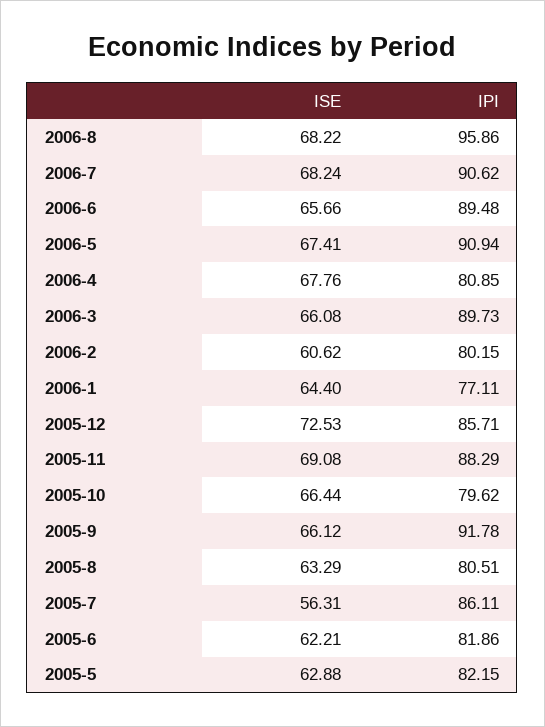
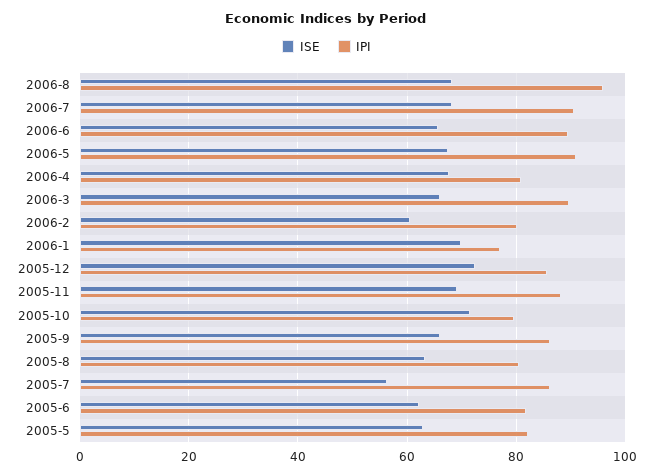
ISE, 2006-1: 64.4 -> 70
ISE, 2005-10: 66.44 -> 72
IPI, 2005-9: 91.78 -> 86

